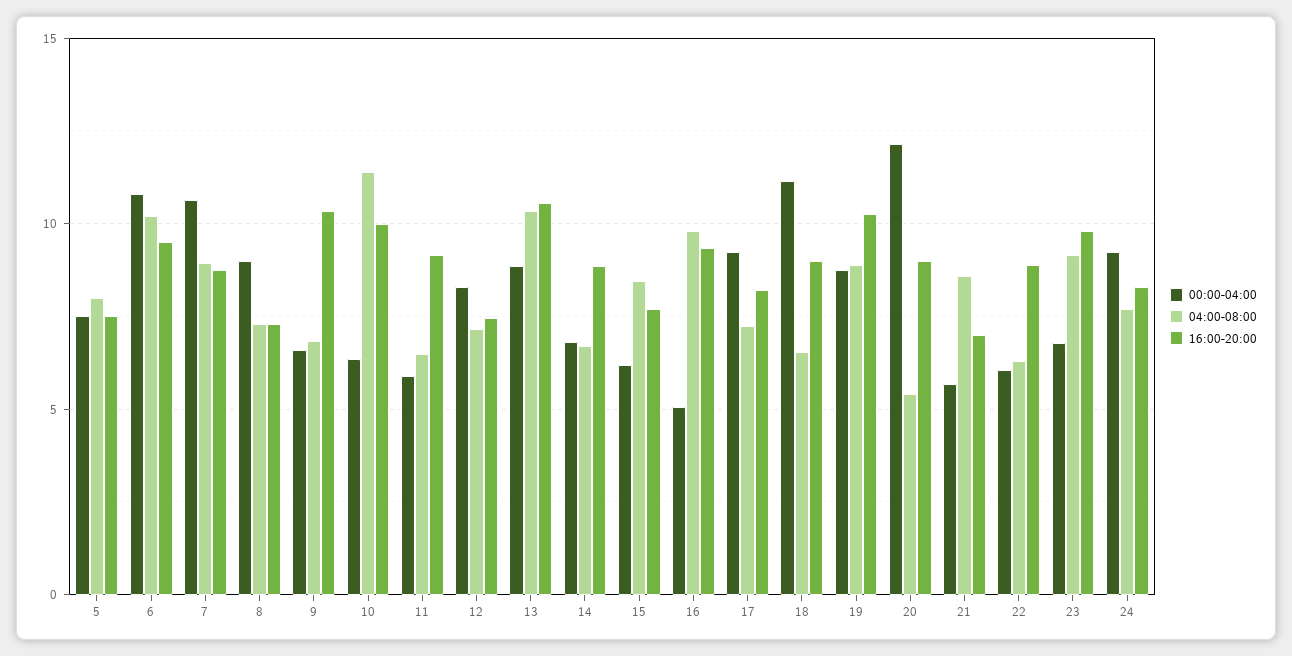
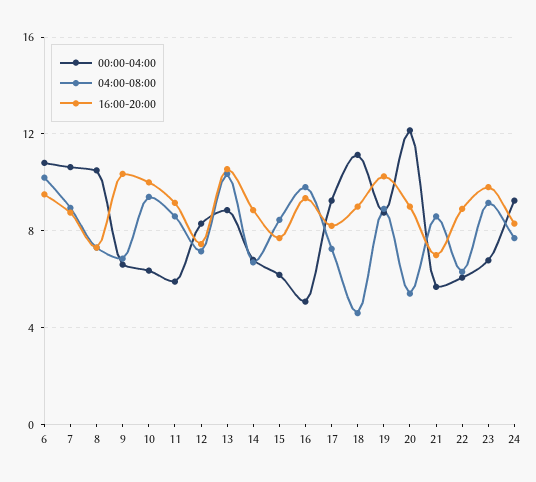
00:00-04:00, 5: 7.5 -> none
04:00-08:00, 5: 8 -> none
16:00-20:00, 5: 7.5 -> none
00:00-04:00, 8: 9 -> 10.5
04:00-08:00, 10: 11.5 -> 9.5
04:00-08:00, 11: 6.5 -> 8.5
04:00-08:00, 18: 6.5 -> 4.5

